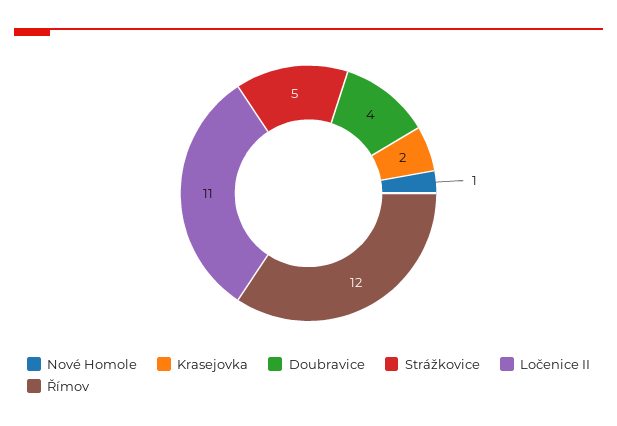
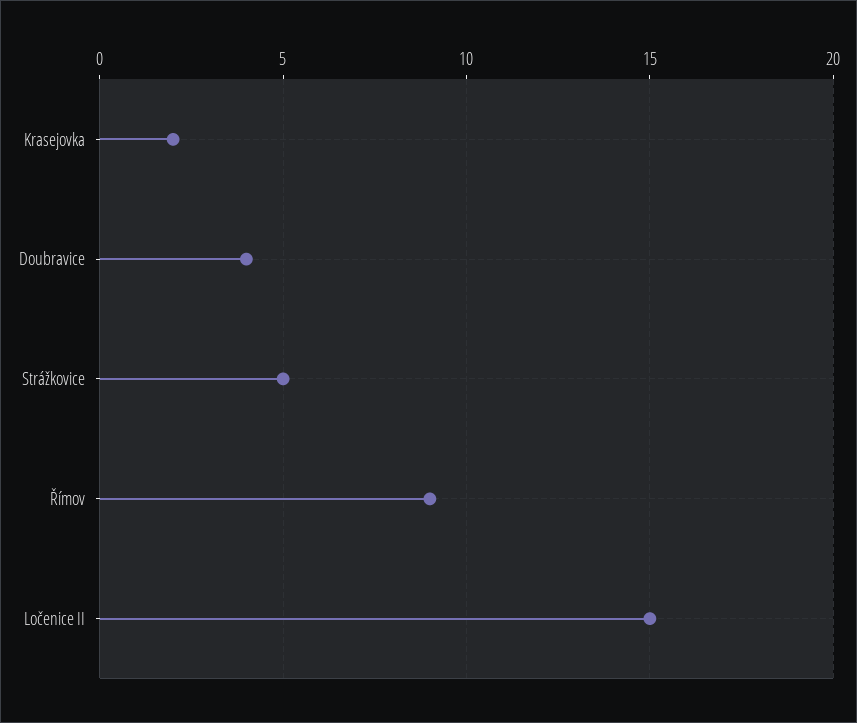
Nové Homole: 1 -> none
Ločenice II: 11 -> 15
Římov: 12 -> 9

